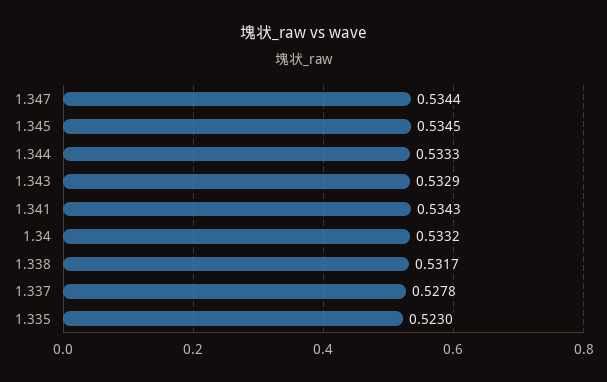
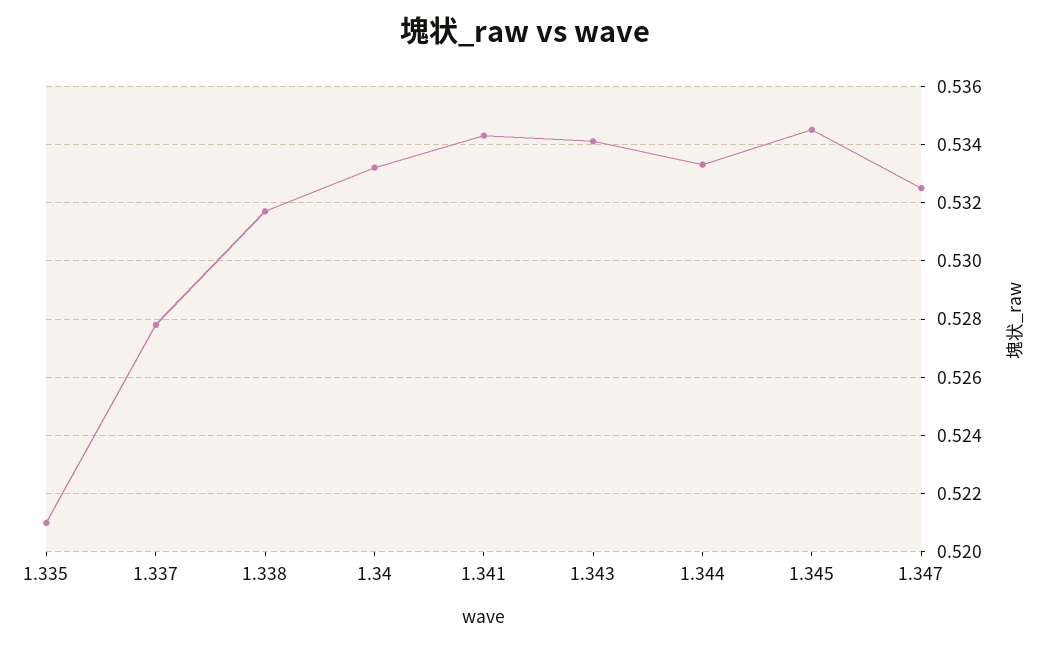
1.347: 0.5344 -> 0.5325
1.343: 0.5329 -> 0.534
1.335: 0.523 -> 0.521

